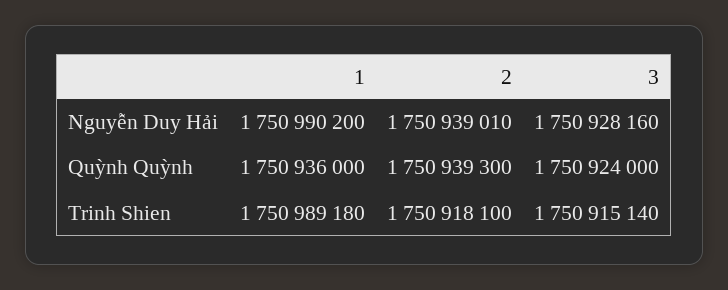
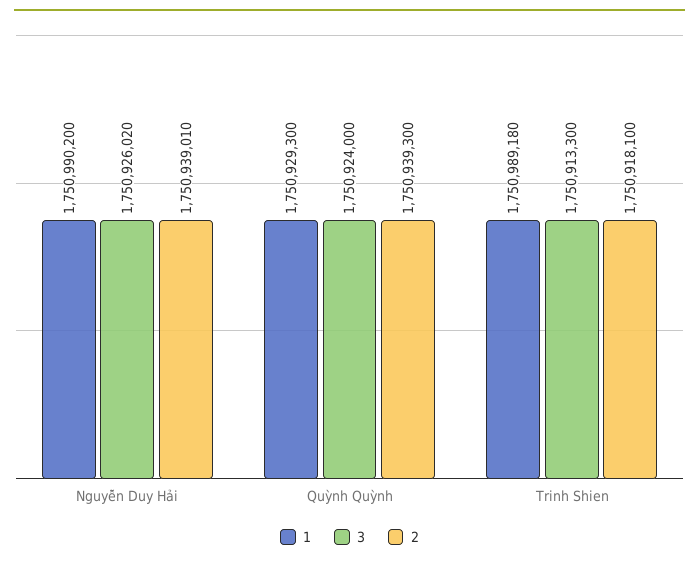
3, Nguyễn Duy Hải: 1750928160 -> 1750926020
1, Quỳnh Quỳnh: 1750936000 -> 1750929300
3, Trinh Shien: 1750915140 -> 1750913300

